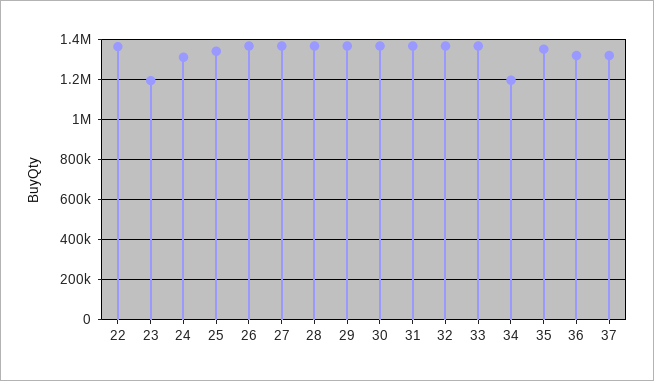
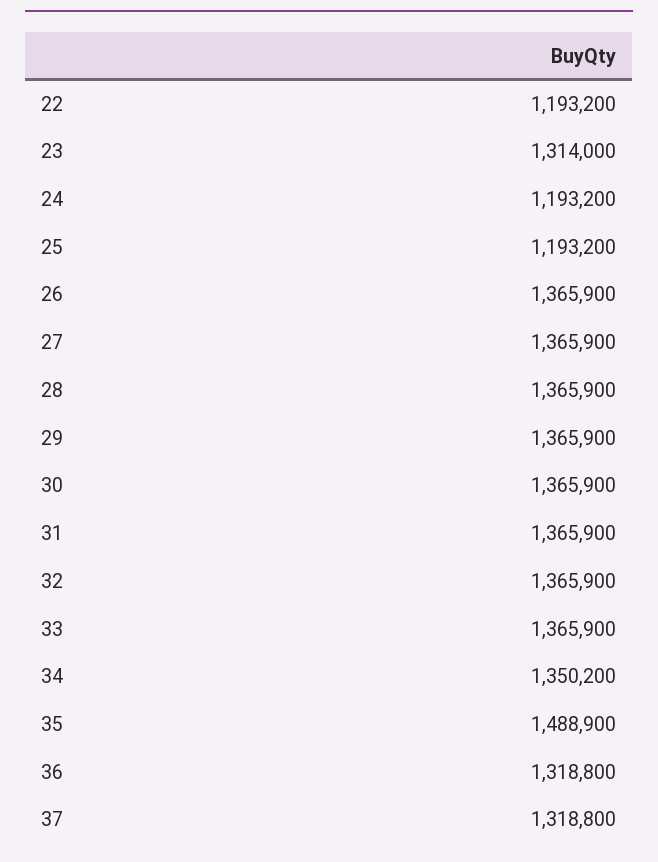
22: 1350000 -> 1193200
23: 1200000 -> 1314000
24: 1300000 -> 1193200
25: 1350000 -> 1193200
34: 1200000 -> 1350200
35: 1350000 -> 1488900

